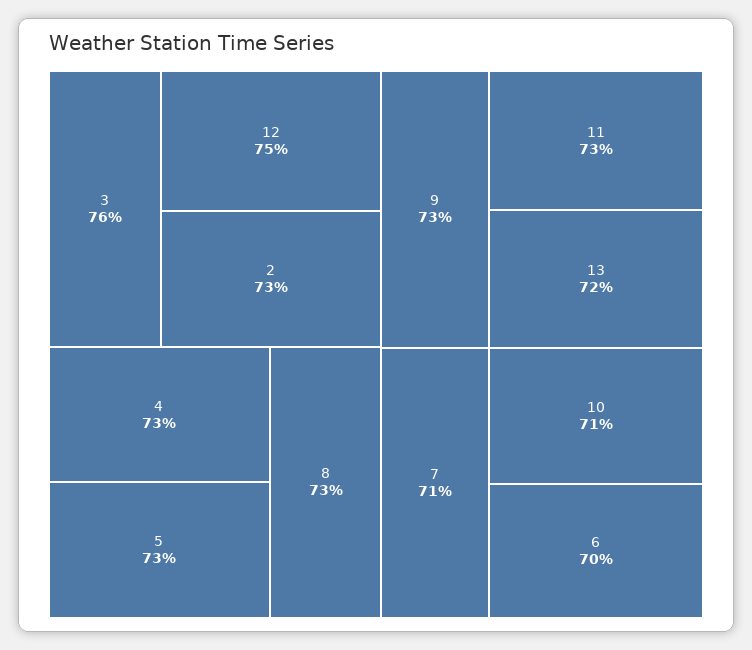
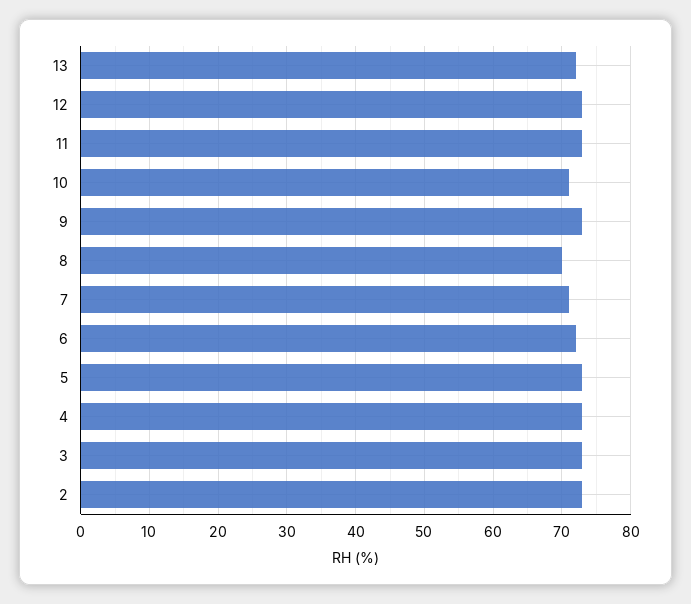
3: 76 -> 73
12: 75 -> 73
8: 73 -> 70
6: 70 -> 72

